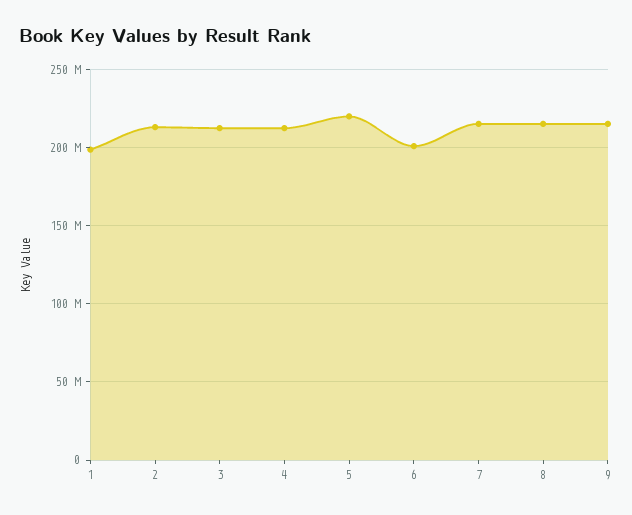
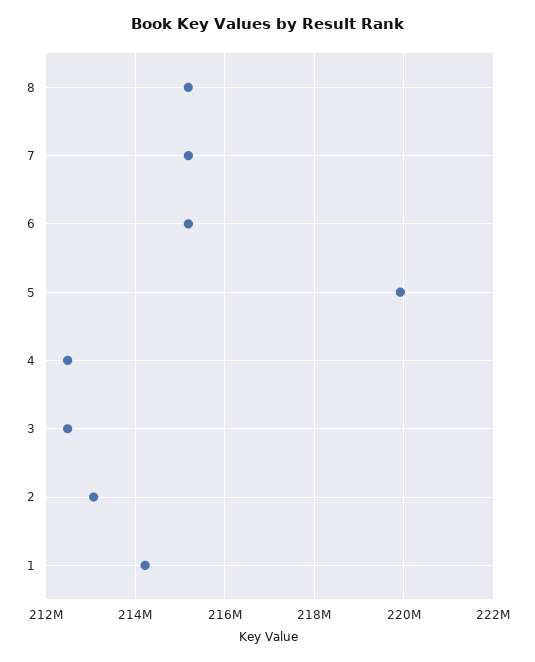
1: 200000000 -> 214200000
6: 200000000 -> 215200000
9: 215000000 -> none

